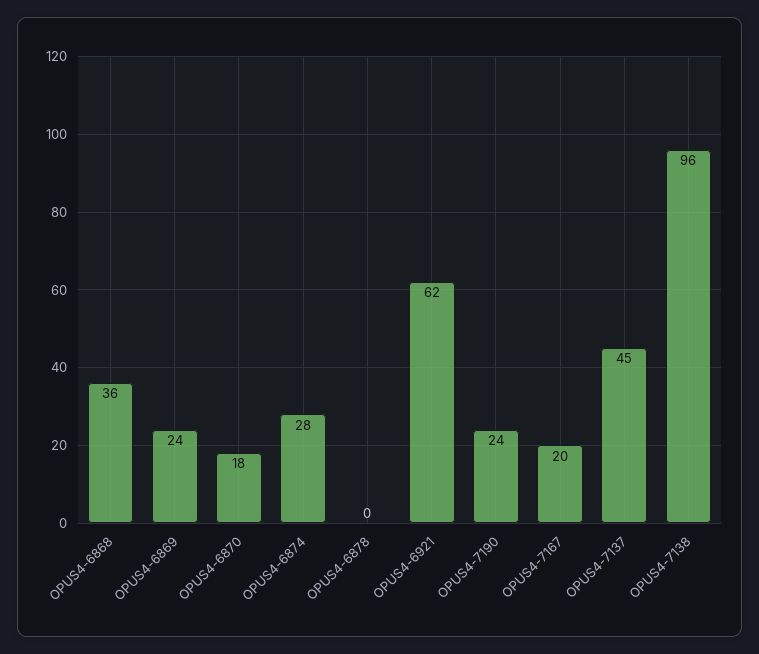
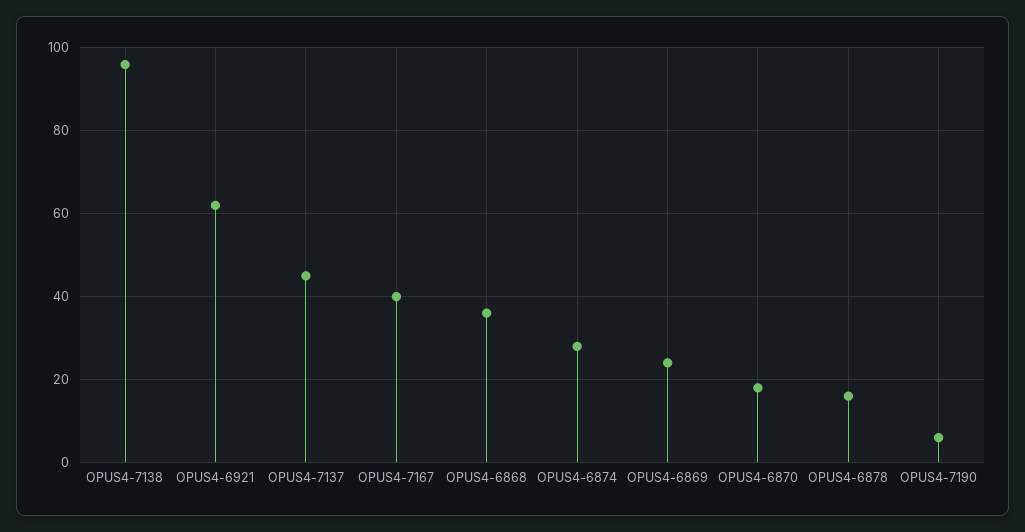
OPUS4-6878: 0 -> 15
OPUS4-7190: 24 -> 5
OPUS4-7167: 20 -> 40

